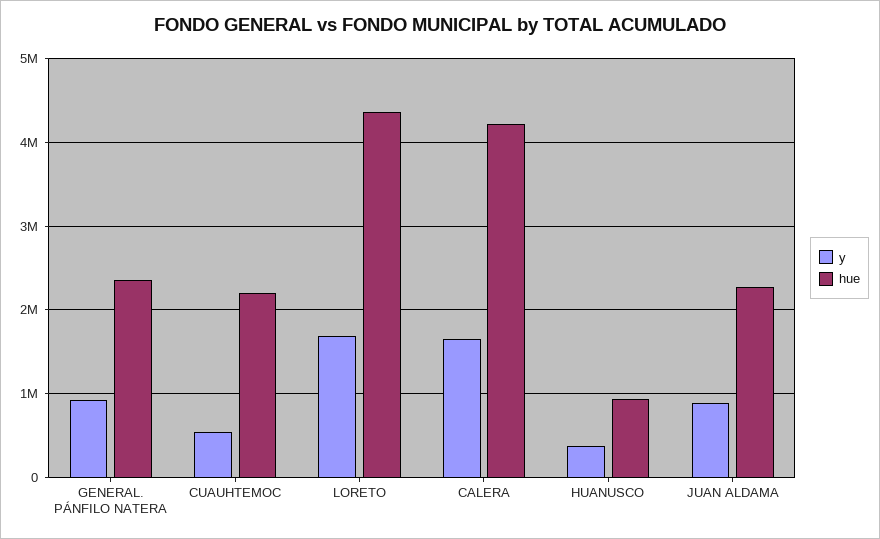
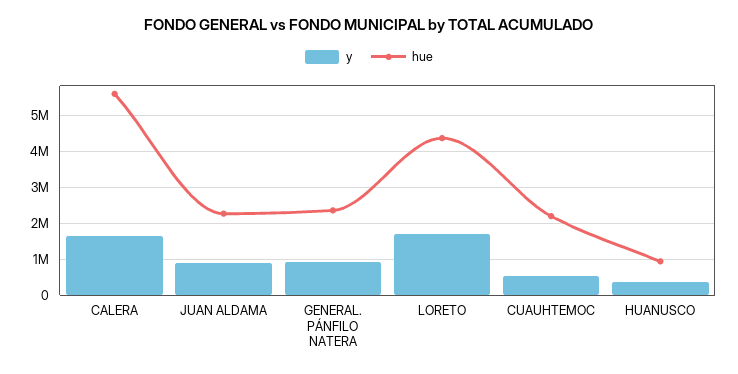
hue, CALERA: 4200000 -> 5600000

